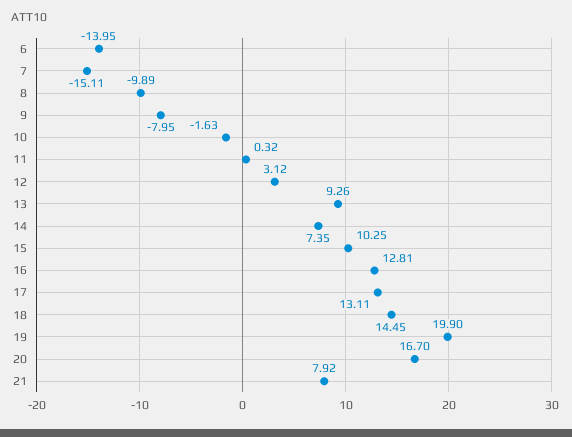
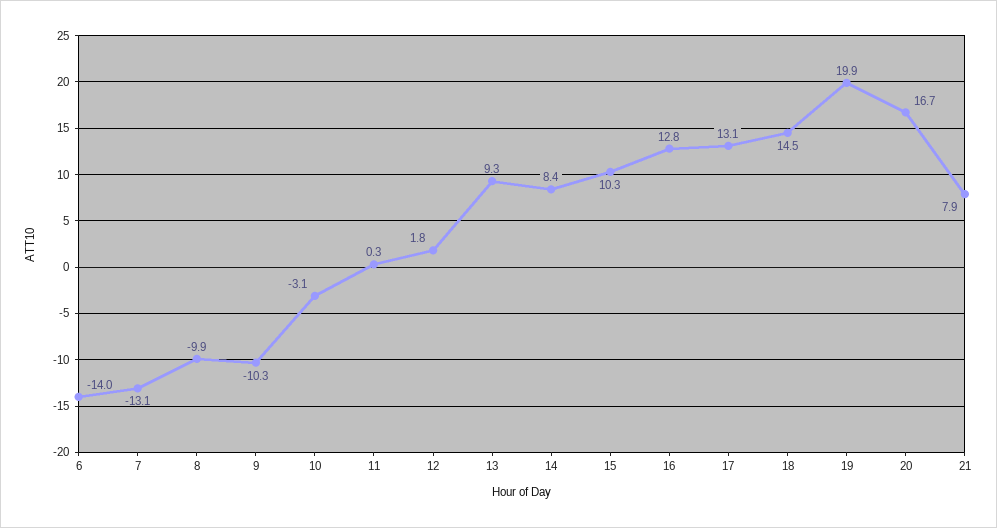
7: -15.11 -> -13.1
9: -7.95 -> -10.3
10: -1.63 -> -3.1
12: 3.12 -> 1.8
14: 7.35 -> 8.4

